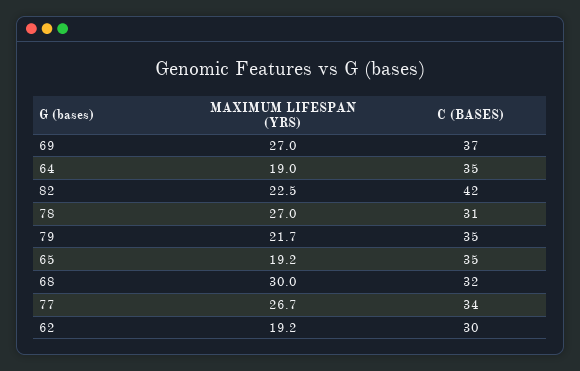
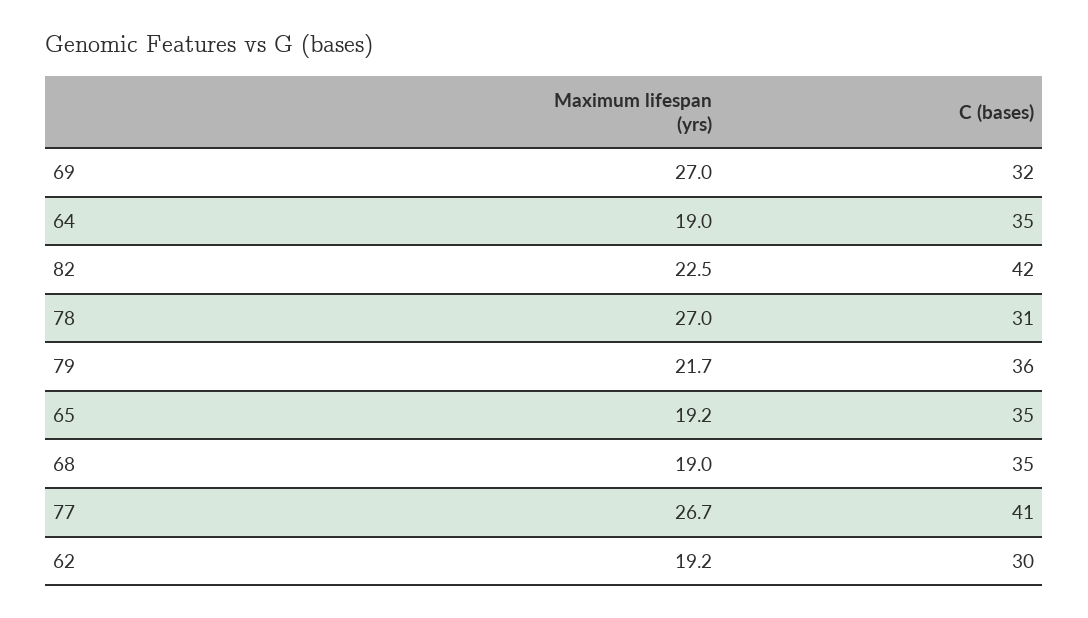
C (BASES), 69: 37 -> 32
C (BASES), 79: 35 -> 36
MAXIMUM LIFESPAN (YRS), 68: 30 -> 19
C (BASES), 68: 32 -> 35
C (BASES), 77: 34 -> 41

